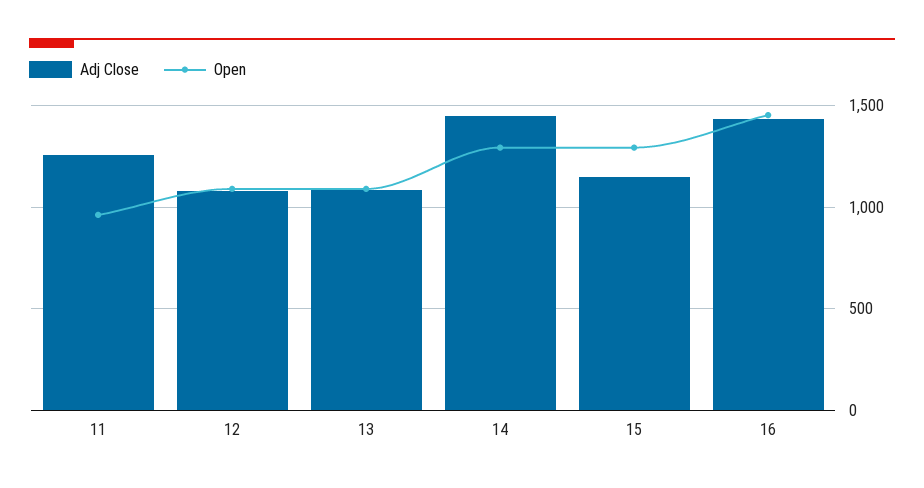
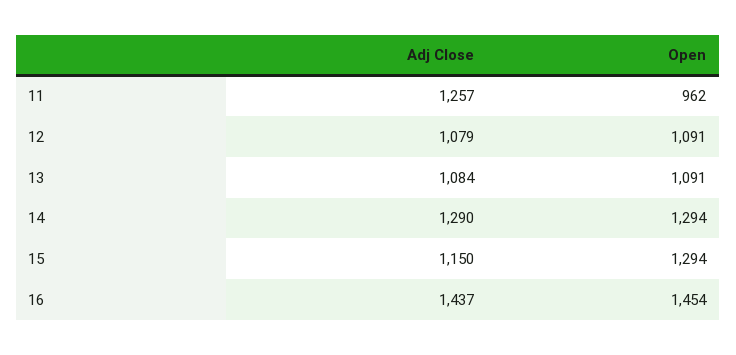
Adj Close, 14: 1450 -> 1290

